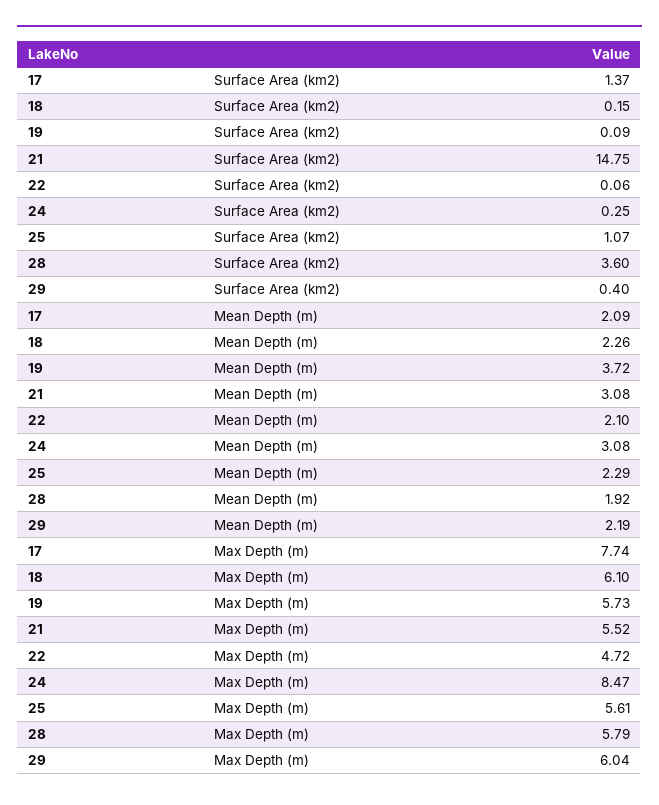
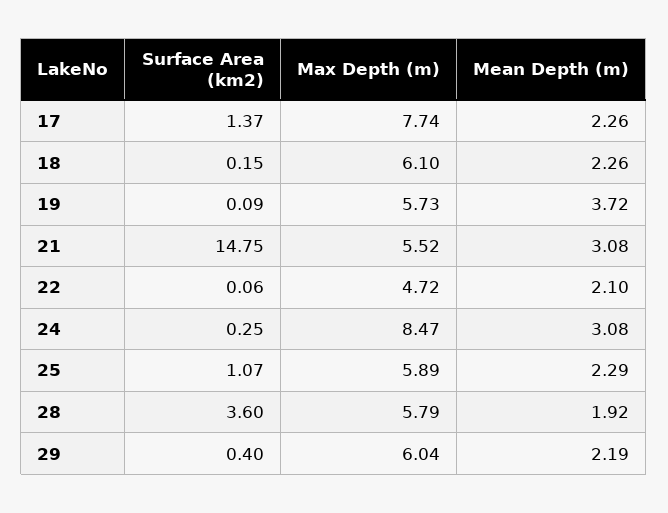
17, Mean Depth (m): 2.09 -> 2.26
25, Max Depth (m): 5.61 -> 5.89

